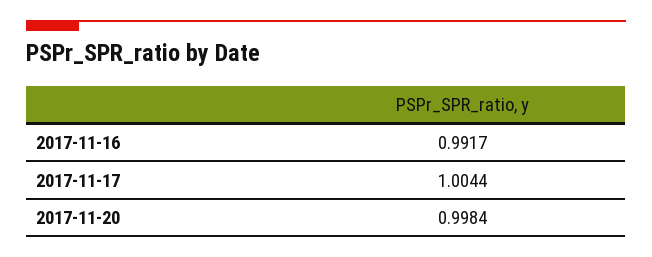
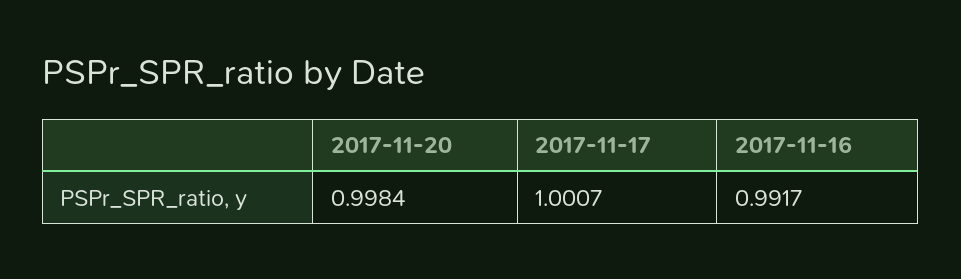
2017-11-17: 1.0044 -> 1.0007

